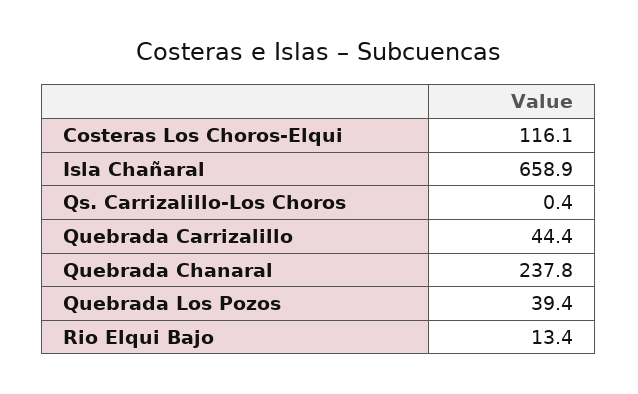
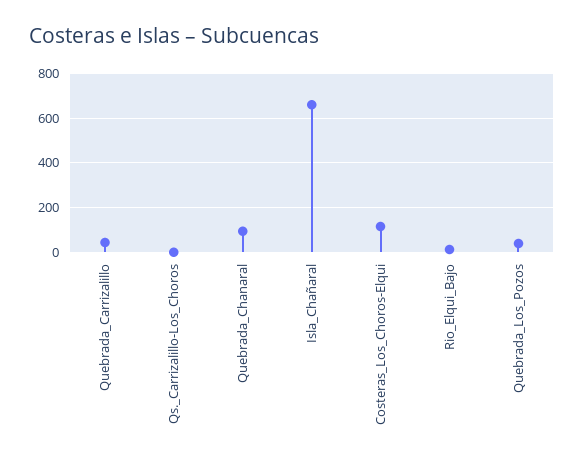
Quebrada Chanaral: 237.8 -> 100

